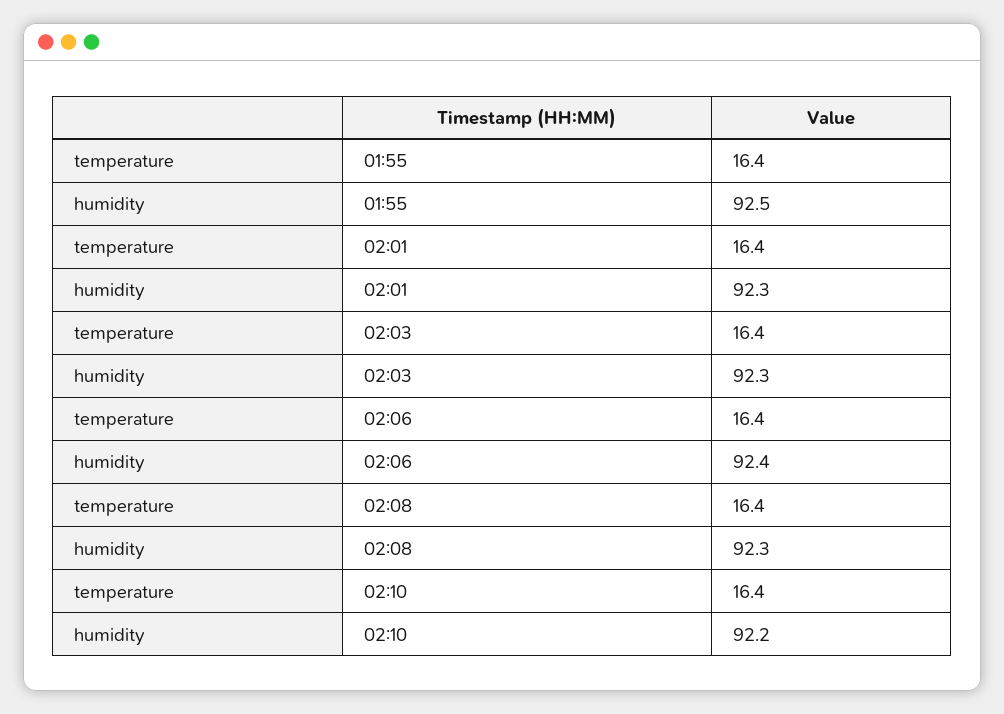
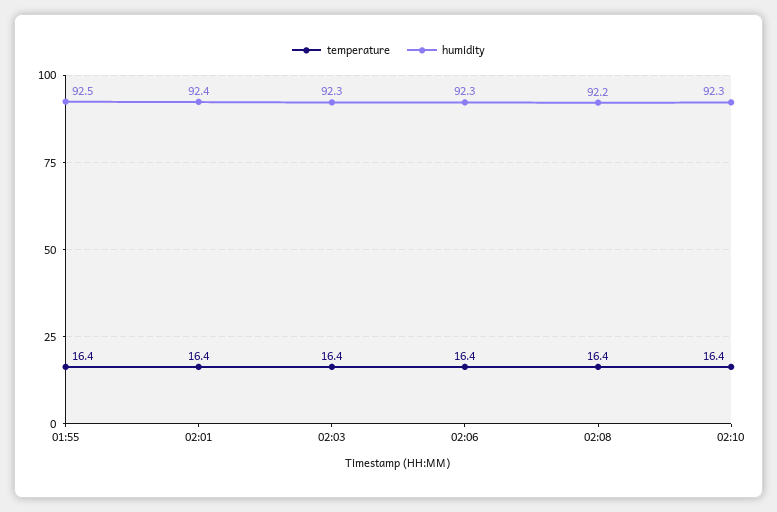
humidity, 02:01: 92.3 -> 92.4
humidity, 02:06: 92.4 -> 92.3
humidity, 02:08: 92.3 -> 92.2
humidity, 02:10: 92.2 -> 92.3

